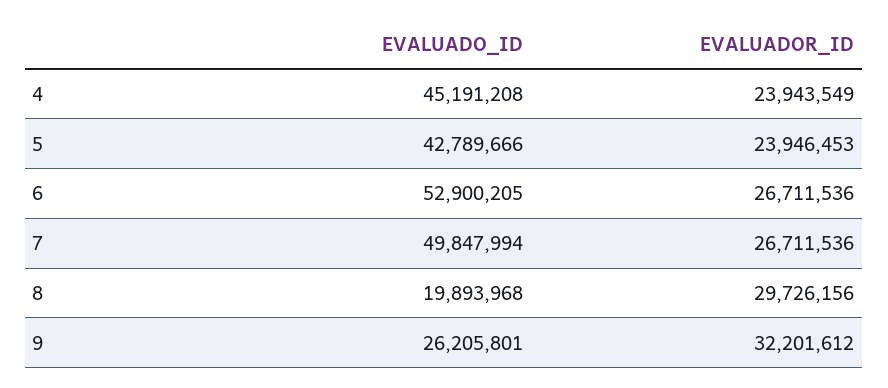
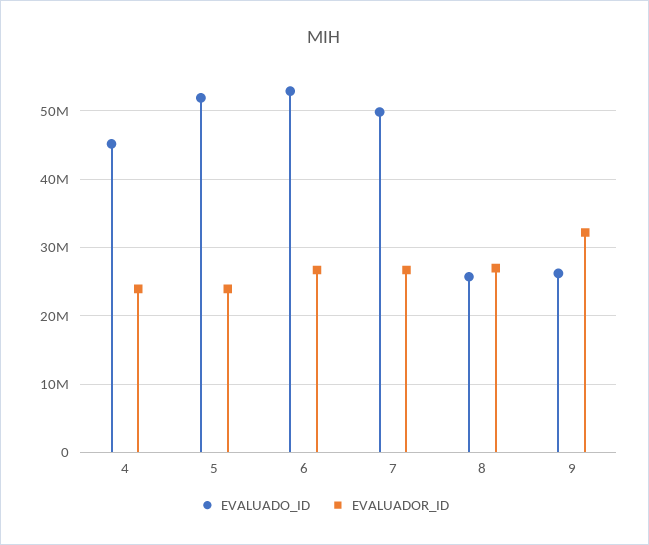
EVALUADO_ID, 5: 42789666 -> 52000000
EVALUADO_ID, 8: 19893968 -> 26000000
EVALUADOR_ID, 8: 29726156 -> 27000000

